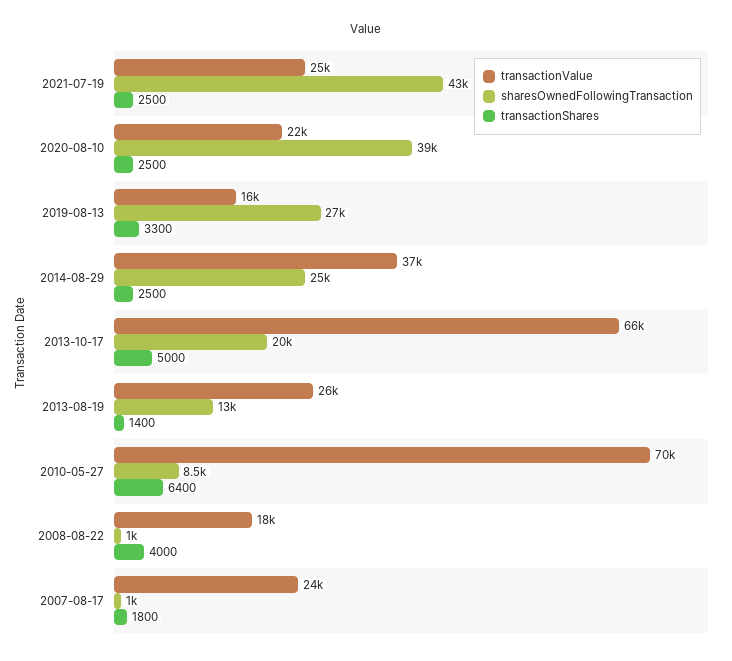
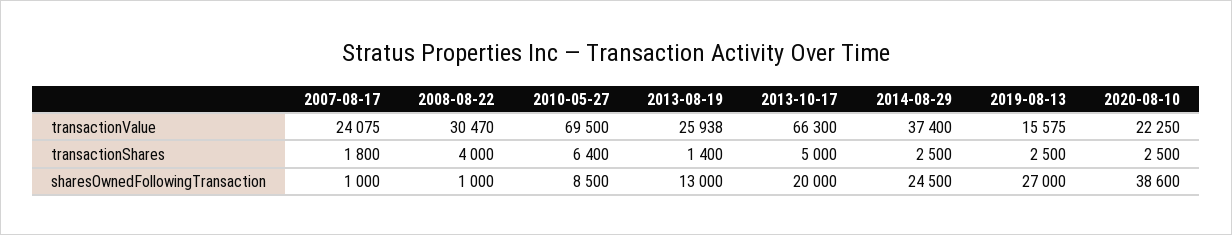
transactionValue, 2021-07-19: 25000 -> none
sharesOwnedFollowingTransaction, 2021-07-19: 43000 -> none
transactionShares, 2021-07-19: 2500 -> none
transactionShares, 2019-08-13: 3300 -> 2500
transactionValue, 2008-08-22: 18000 -> 30470

